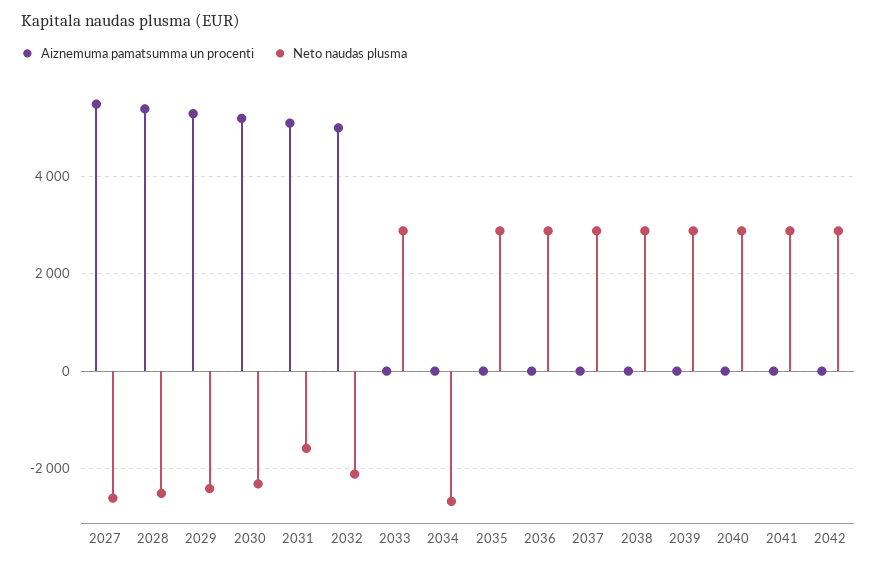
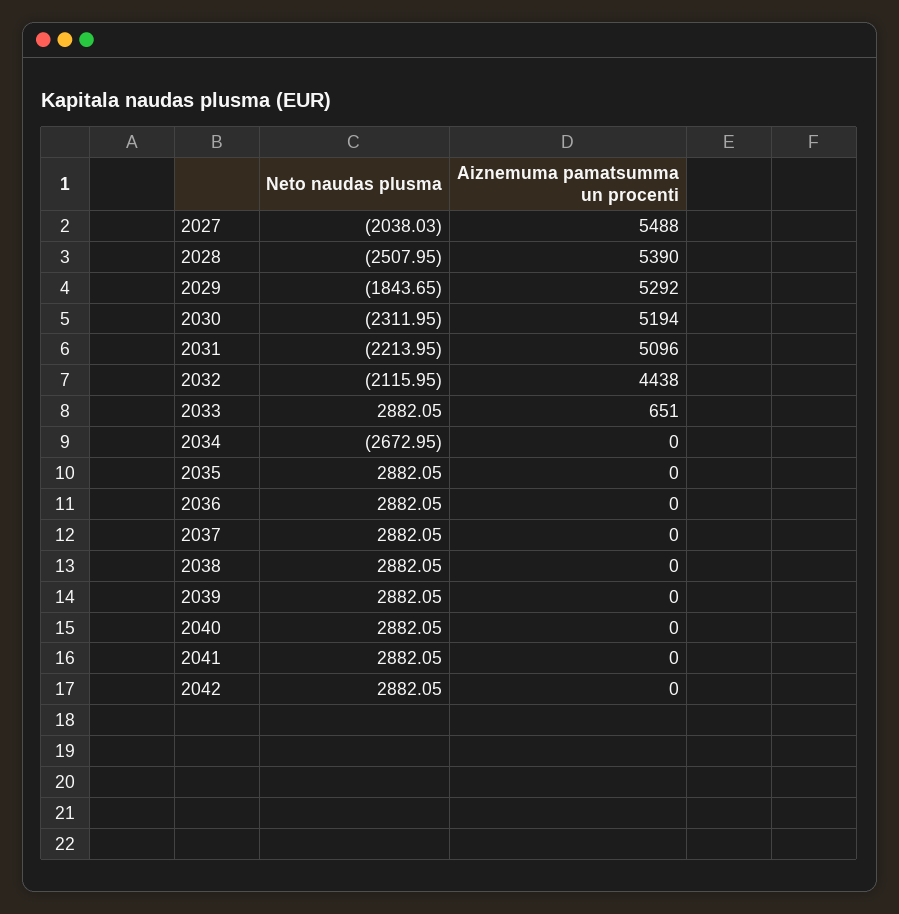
Neto naudas plusma, 2027: -2600 -> -2038.03
Neto naudas plusma, 2029: -2400 -> -1843.65
Neto naudas plusma, 2031: -1600 -> -2213.95
Aiznemuma pamatsumma un procenti, 2032: 5000 -> 4438
Aiznemuma pamatsumma un procenti, 2033: 0 -> 651

